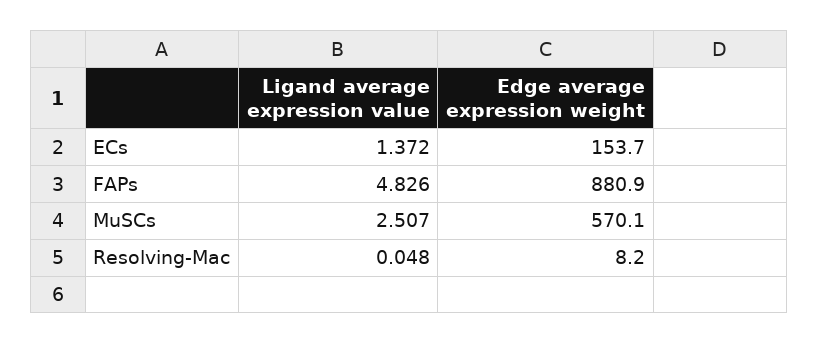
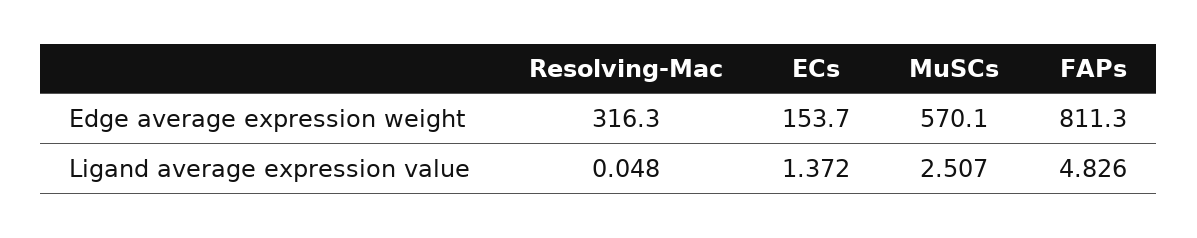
Edge average expression weight, FAPs: 880.9 -> 811.3
Edge average expression weight, Resolving-Mac: 8.2 -> 316.3

